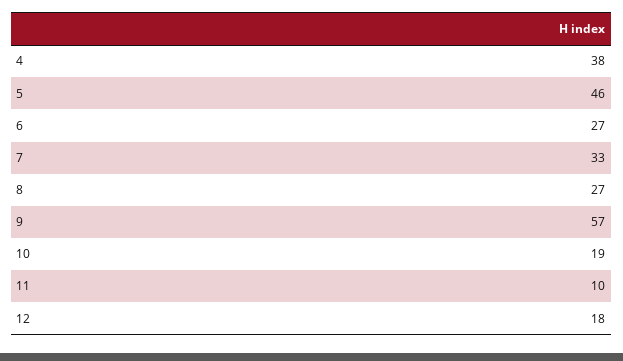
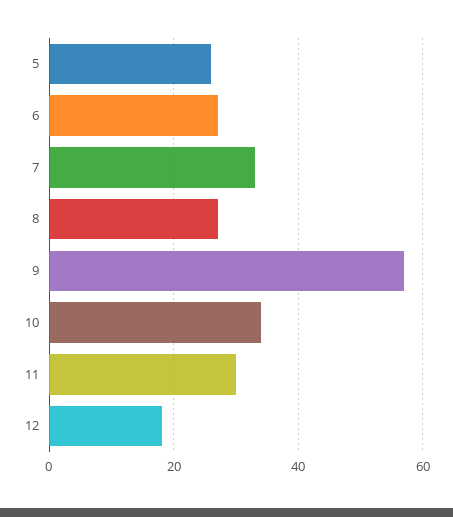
4: 38 -> none
5: 46 -> 25
10: 19 -> 35
11: 10 -> 30

